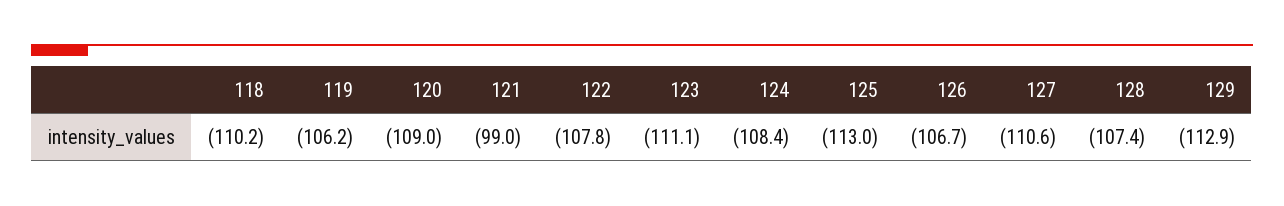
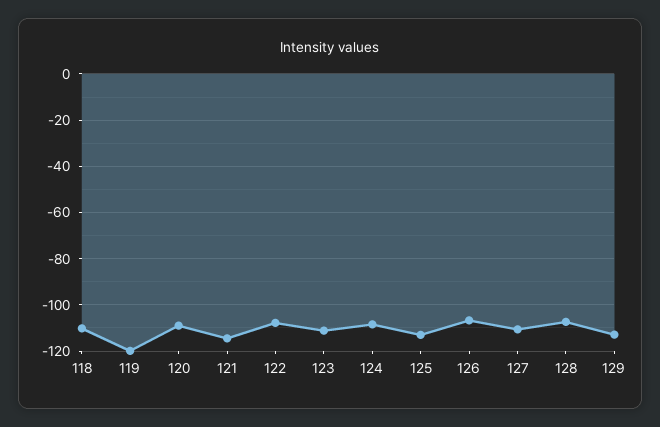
119: -106.2 -> -120
121: -99 -> -115

